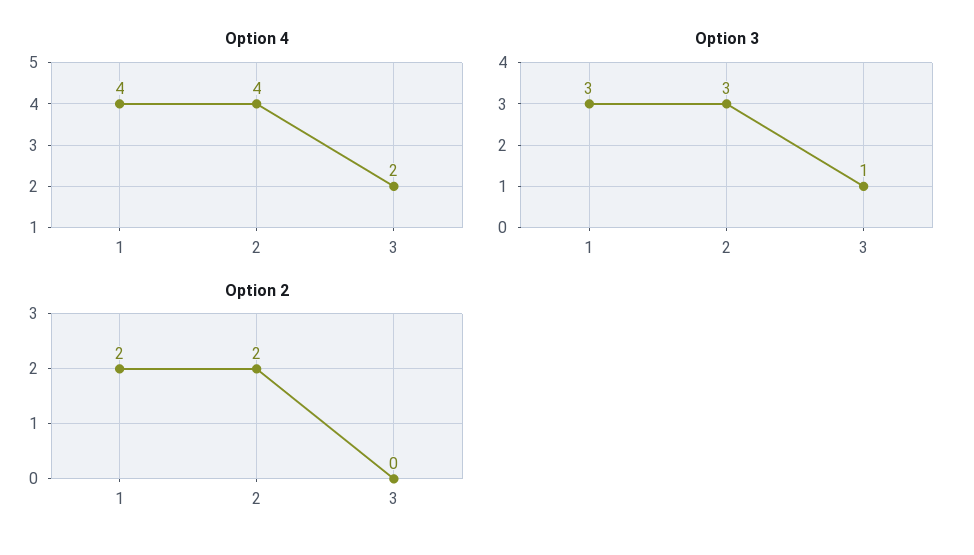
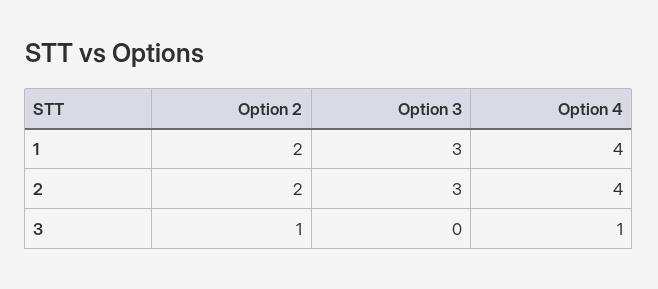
Option 4, 3: 2 -> 1
Option 3, 3: 1 -> 0
Option 2, 3: 0 -> 1

